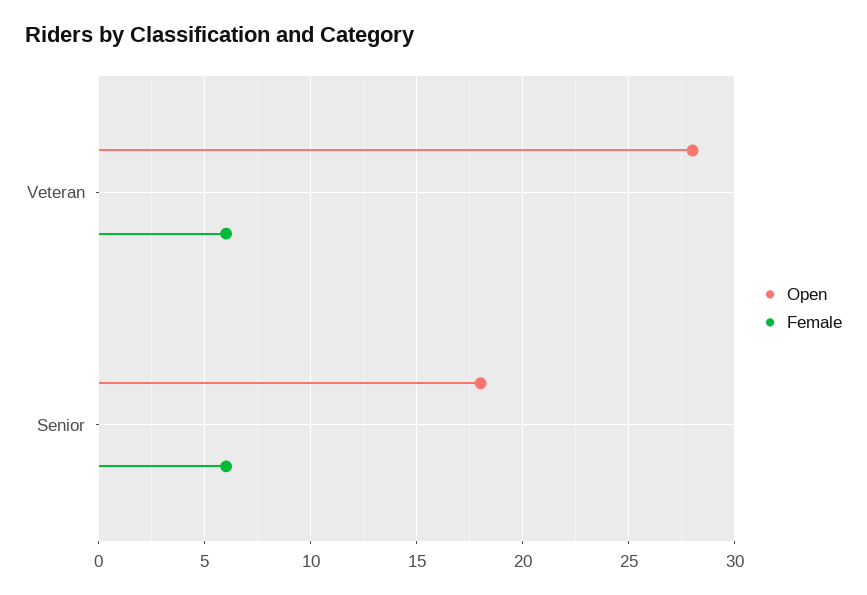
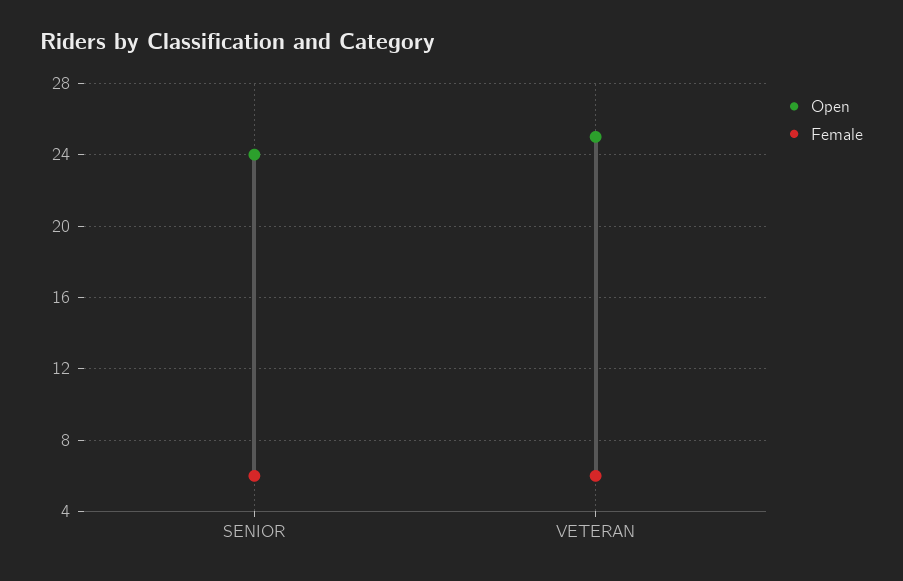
Open, Veteran: 28 -> 25
Open, Senior: 18 -> 24

